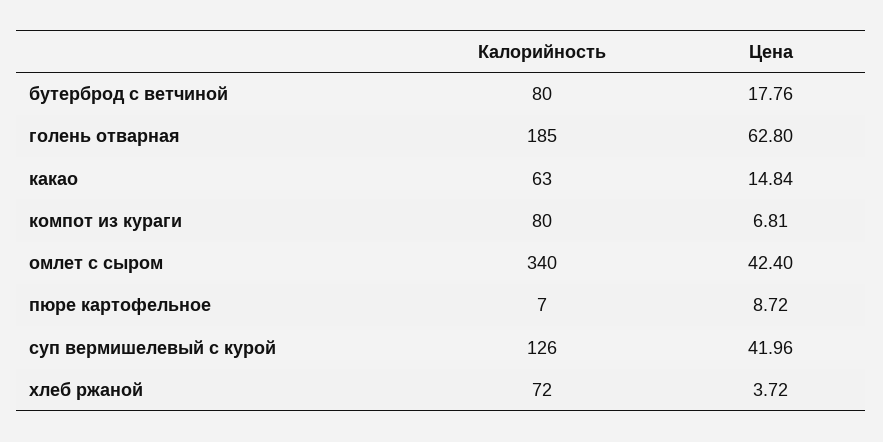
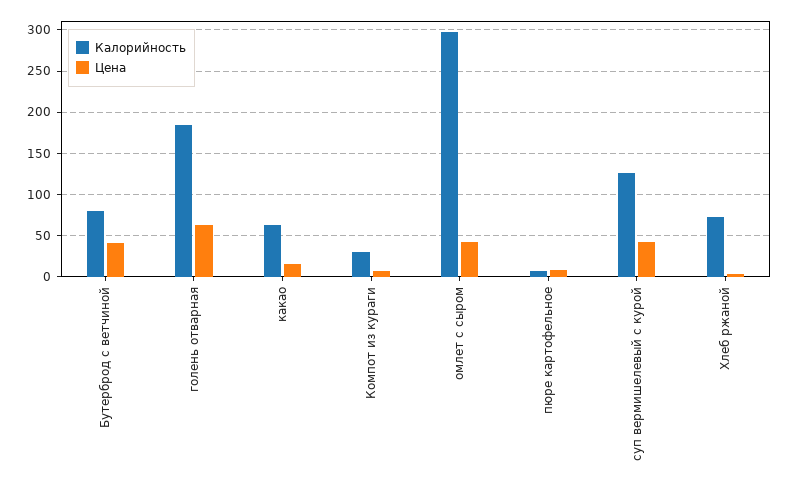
Цена, бутерброд с ветчиной: 17.76 -> 40
Калорийность, компот из кураги: 80 -> 30
Калорийность, омлет с сыром: 340 -> 300

